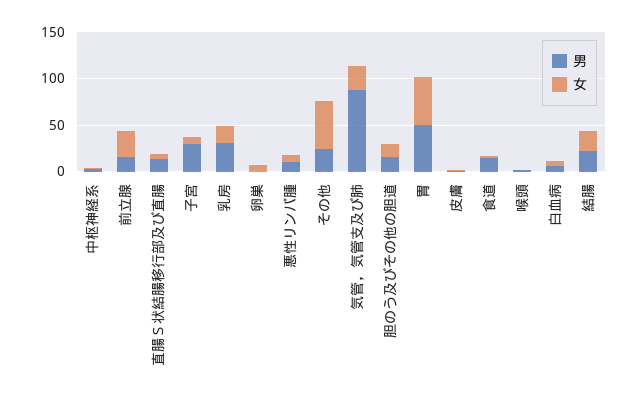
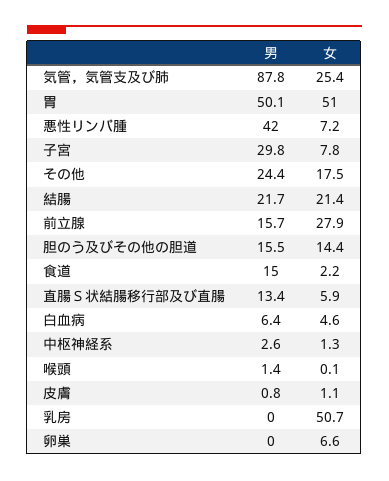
男, 乳房: 30 -> 0
女, 乳房: 20 -> 50.7
男, 悪性リンパ腫: 10 -> 42
女, その他: 50 -> 17.5

